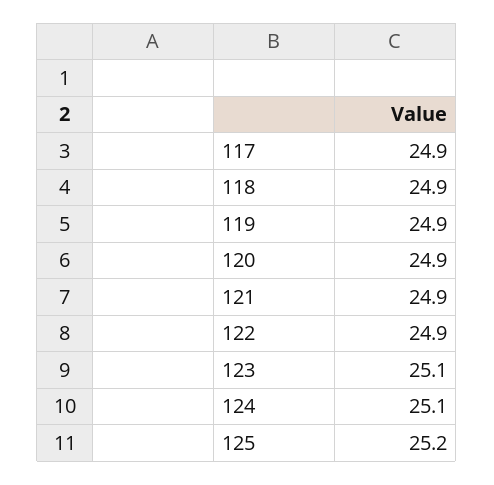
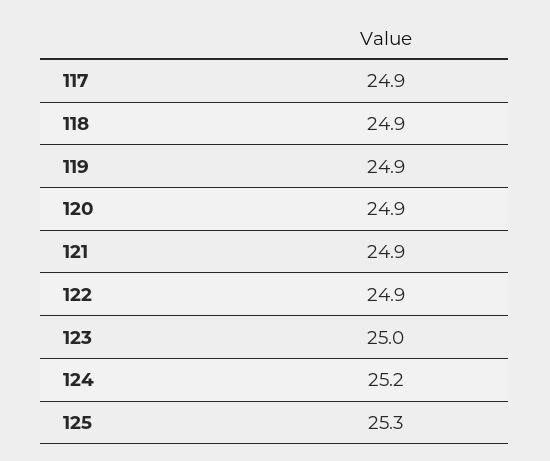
123: 25.1 -> 25
124: 25.1 -> 25.2
125: 25.2 -> 25.3

